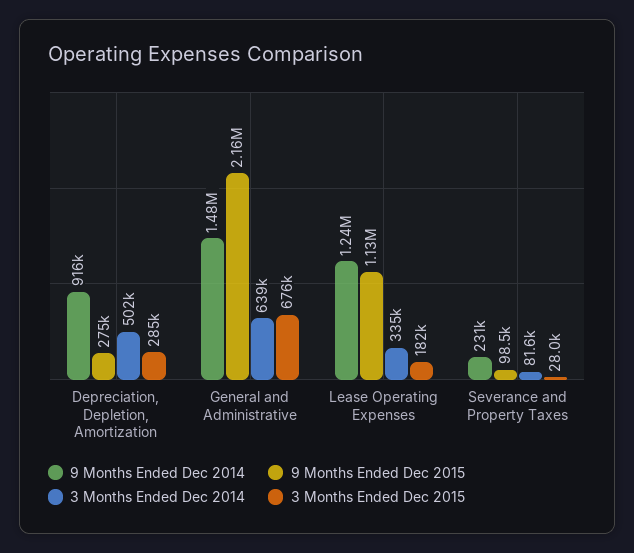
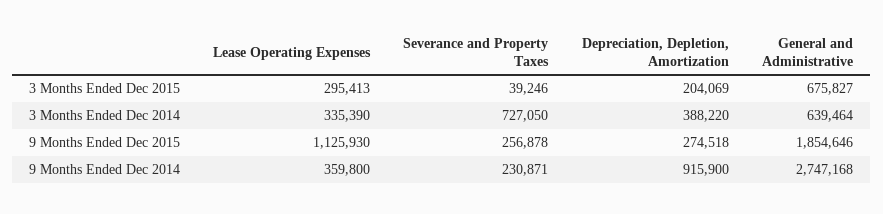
3 Months Ended Dec 2014, Depreciation, Depletion, Amortization: 502000 -> 388220
3 Months Ended Dec 2015, Depreciation, Depletion, Amortization: 285000 -> 204069
9 Months Ended Dec 2014, General and Administrative: 1480000 -> 2747168
9 Months Ended Dec 2015, General and Administrative: 2160000 -> 1854646
9 Months Ended Dec 2014, Lease Operating Expenses: 1240000 -> 359800
3 Months Ended Dec 2015, Lease Operating Expenses: 182000 -> 295413
9 Months Ended Dec 2015, Severance and Property Taxes: 98500 -> 256878
3 Months Ended Dec 2014, Severance and Property Taxes: 81600 -> 727050
3 Months Ended Dec 2015, Severance and Property Taxes: 28000 -> 39246

